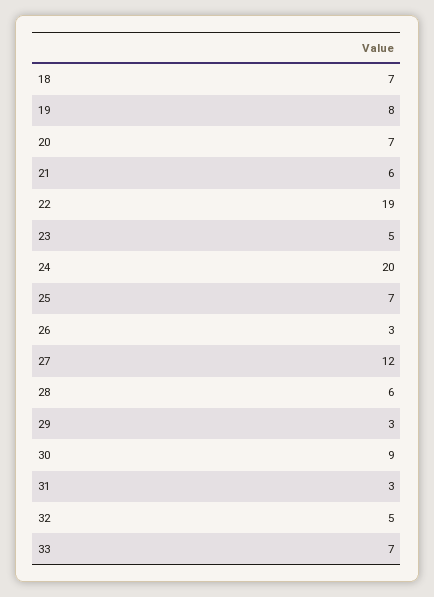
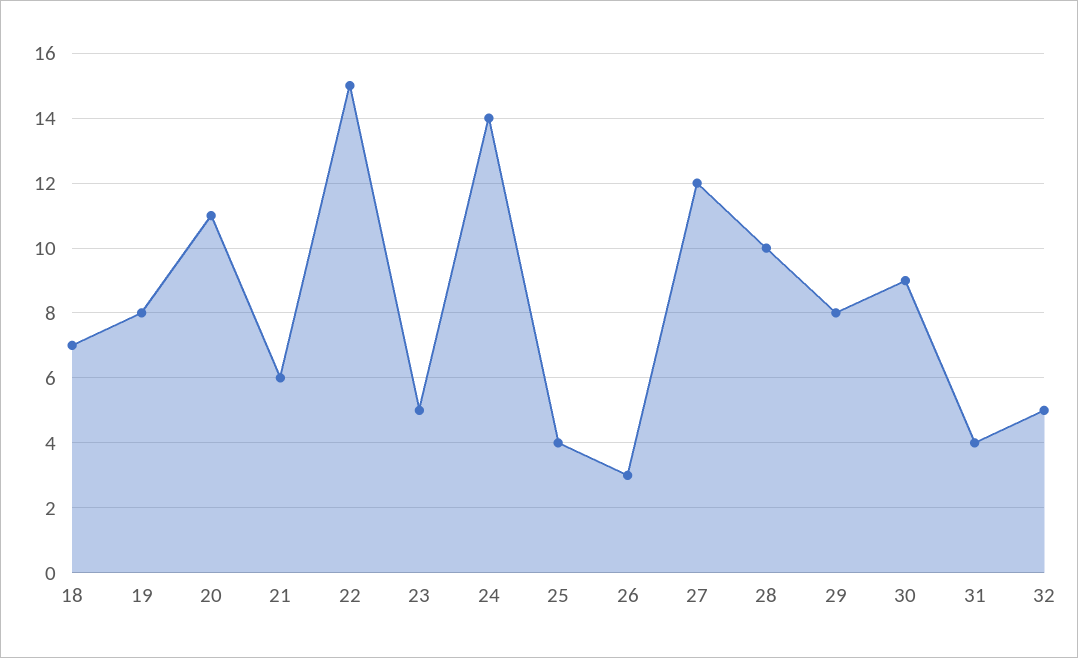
20: 7 -> 11
22: 19 -> 15
24: 20 -> 14
25: 7 -> 4
28: 6 -> 10
29: 3 -> 8
31: 3 -> 4
33: 7 -> none

